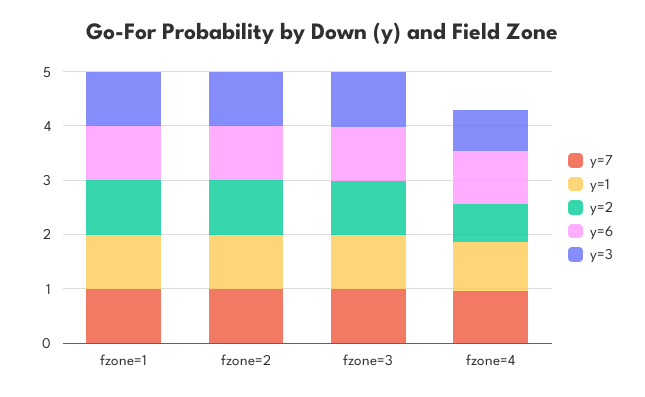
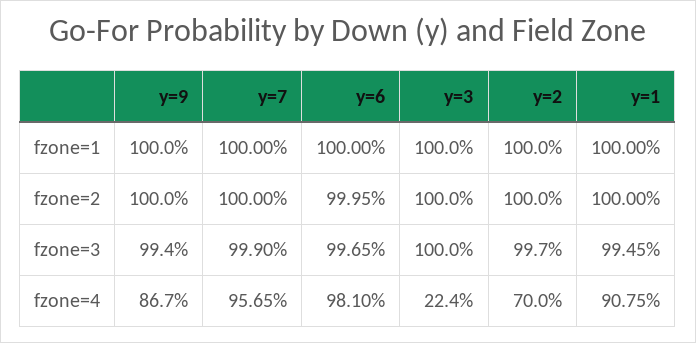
y=3, fzone=4: 0.8 -> 0.224
y=9, fzone=1: none -> 1
y=9, fzone=2: none -> 1
y=9, fzone=3: none -> 0.994
y=9, fzone=4: none -> 0.867

